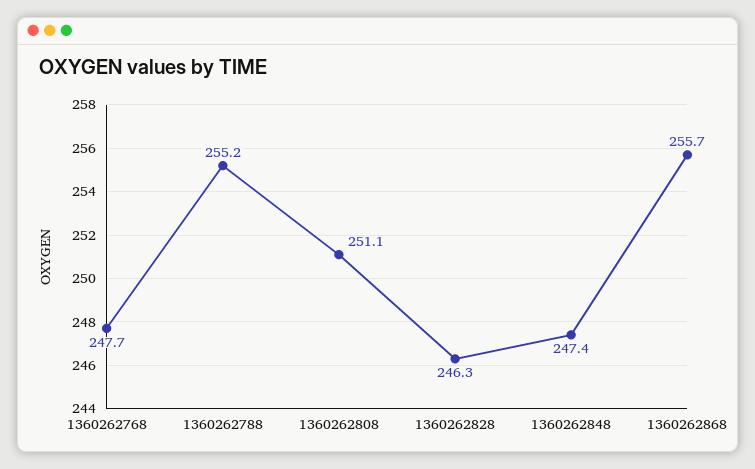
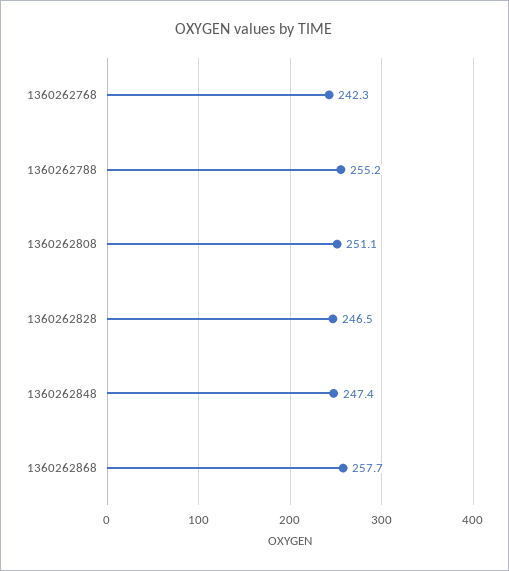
1360262768: 247.7 -> 242.3
1360262828: 246.3 -> 246.5
1360262868: 255.7 -> 257.7

